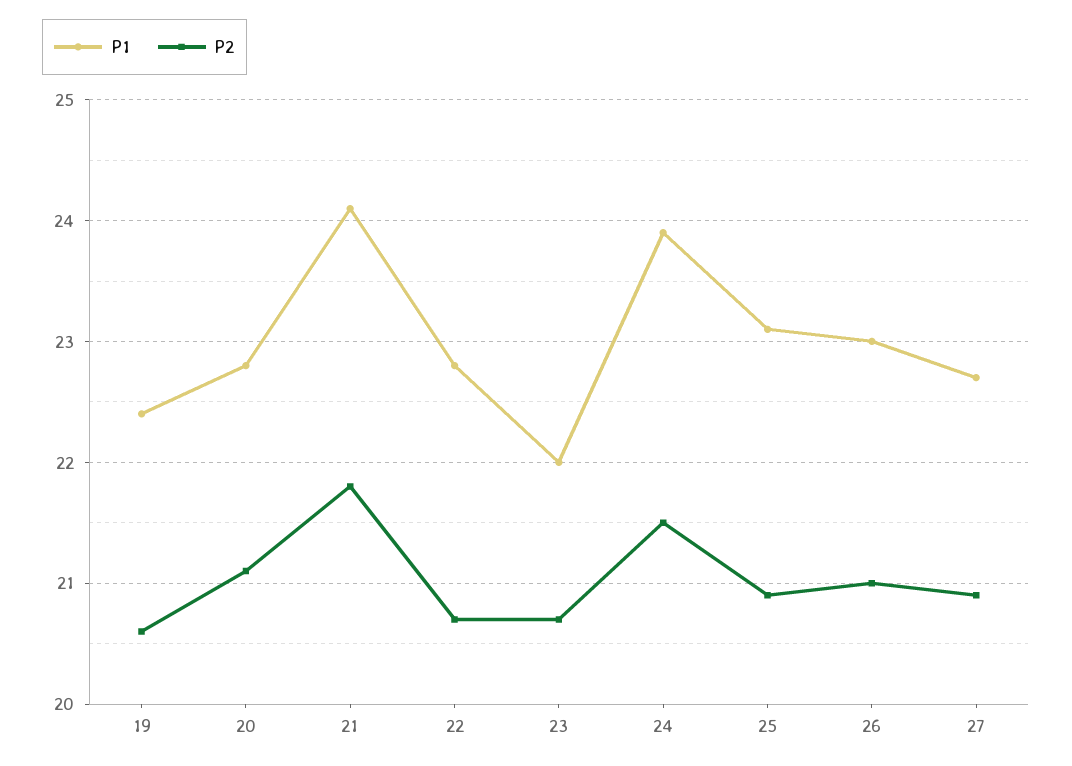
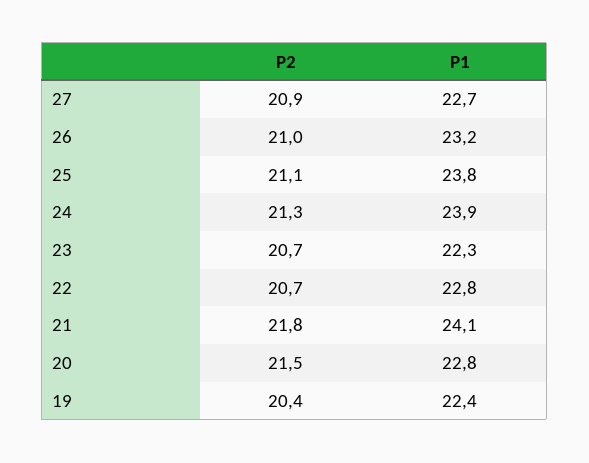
P2, 19: 20.6 -> 20.4
P2, 20: 21.1 -> 21.5
P1, 23: 22 -> 22.3
P2, 24: 21.5 -> 21.3
P1, 25: 23.1 -> 23.8
P2, 25: 20.9 -> 21.1
P1, 26: 23 -> 23.2

